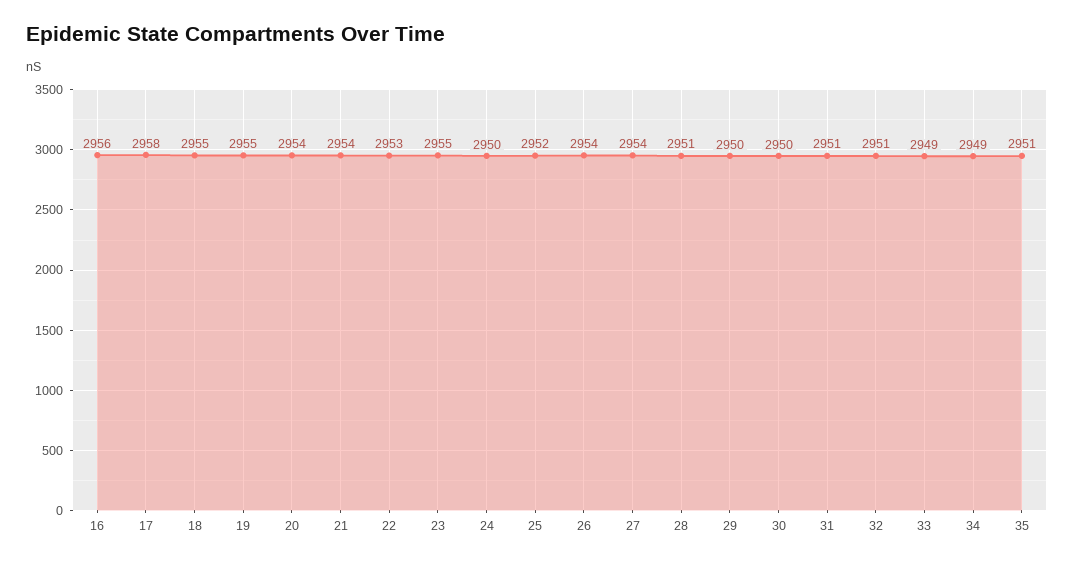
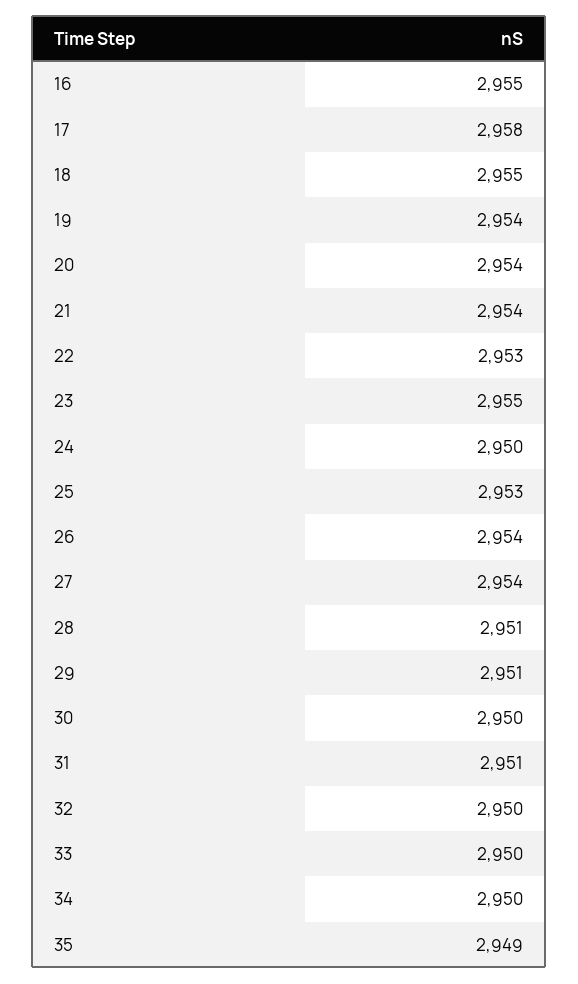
16: 2956 -> 2955
19: 2955 -> 2954
25: 2952 -> 2953
29: 2950 -> 2951
32: 2951 -> 2950
33: 2949 -> 2950
34: 2949 -> 2950
35: 2951 -> 2949

